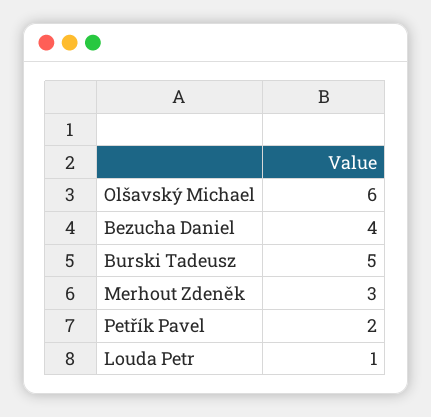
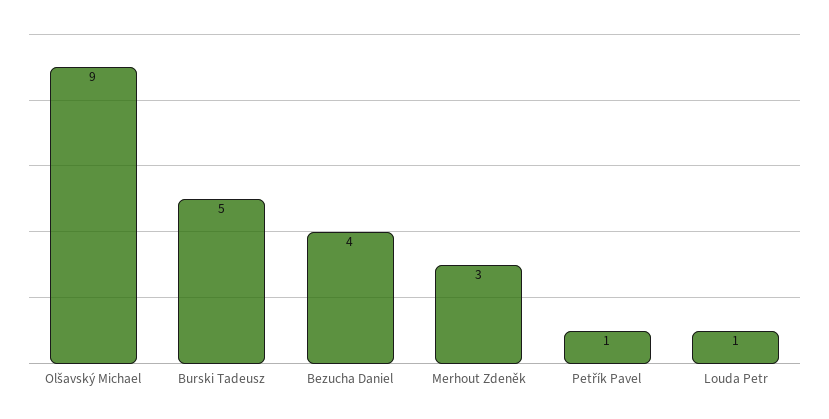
Olšavský Michael: 6 -> 9
Petřík Pavel: 2 -> 1

